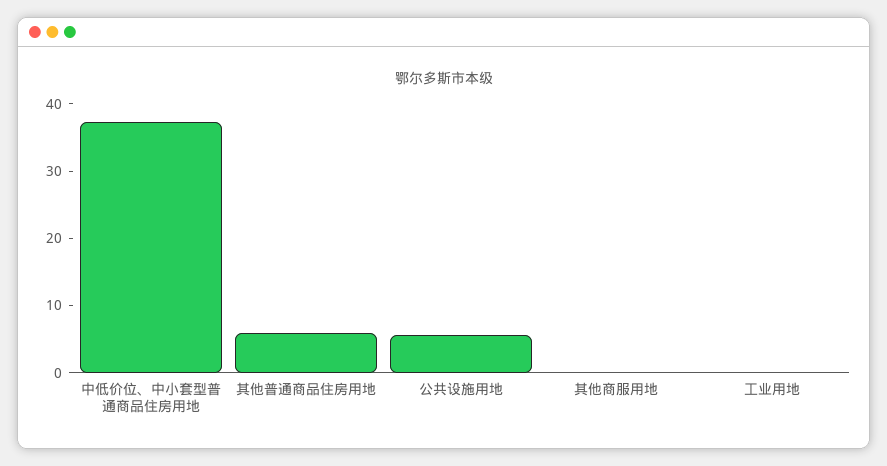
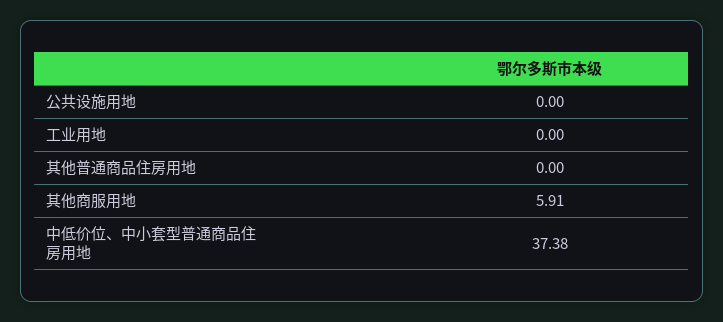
其他普通商品住房用地: 6 -> 0
公共设施用地: 6 -> 0
其他商服用地: 0 -> 5.91

